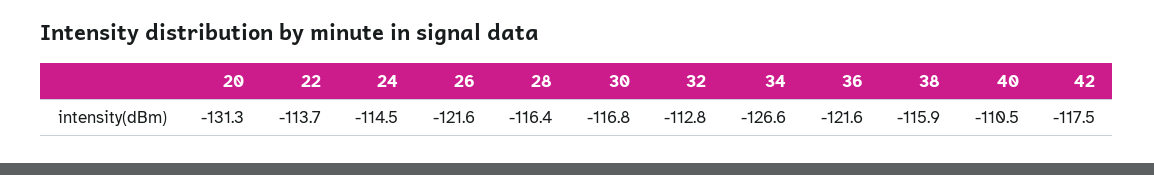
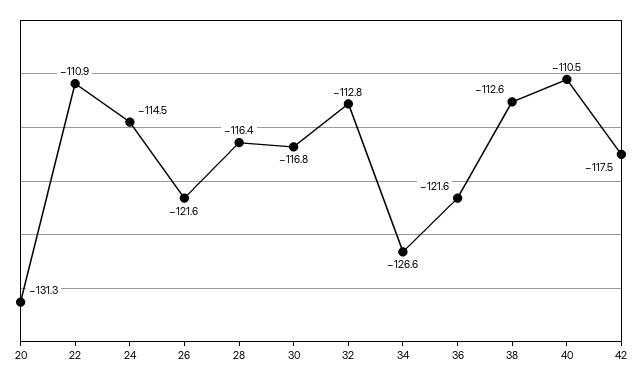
22: -113.7 -> -110.9
38: -115.9 -> -112.6

